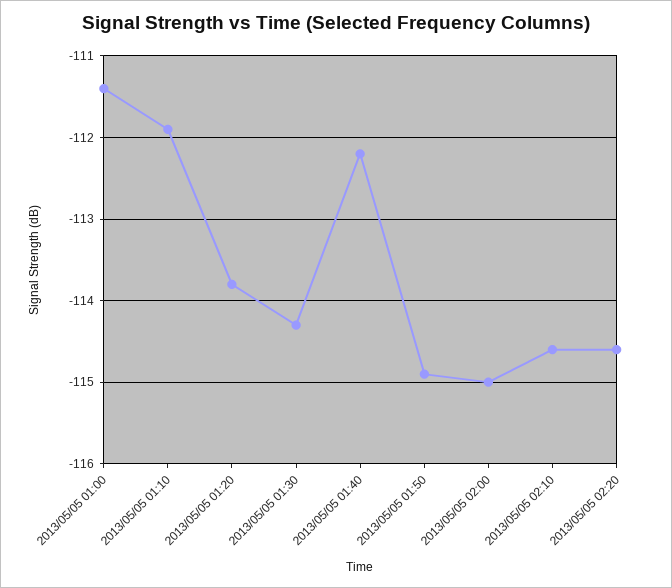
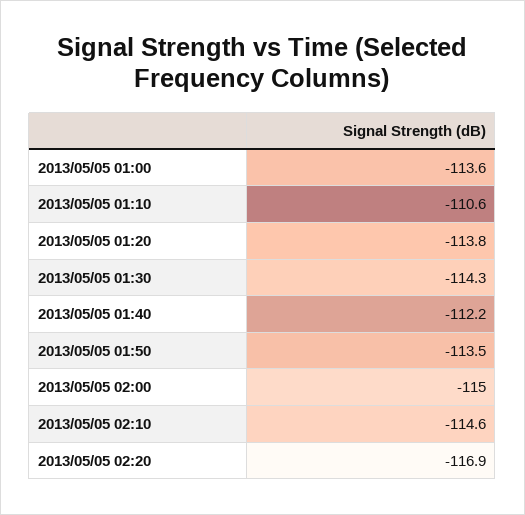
2013/05/05 01:00: -111.4 -> -113.6
2013/05/05 01:10: -111.9 -> -110.6
2013/05/05 01:50: -114.9 -> -113.5
2013/05/05 02:20: -114.6 -> -116.9

